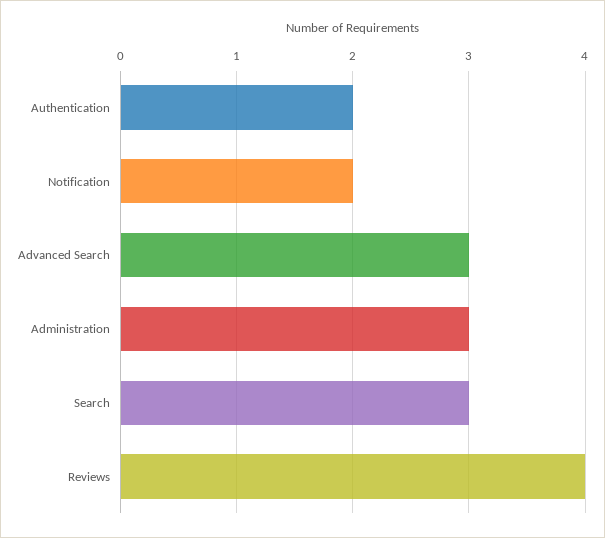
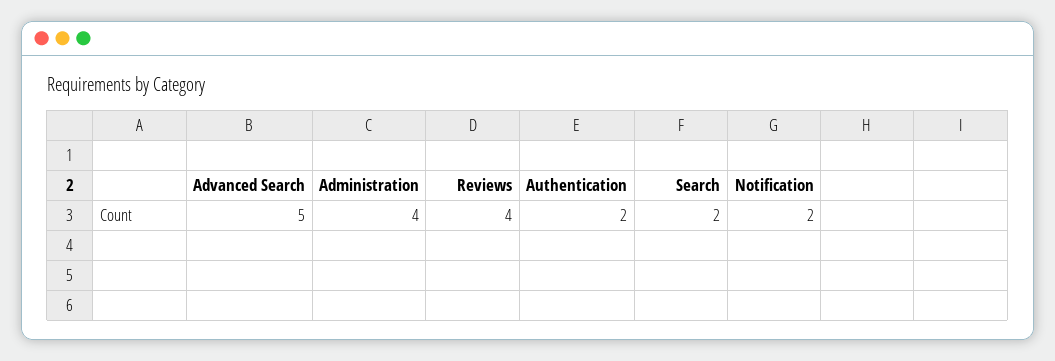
Advanced Search: 3 -> 5
Administration: 3 -> 4
Search: 3 -> 2

